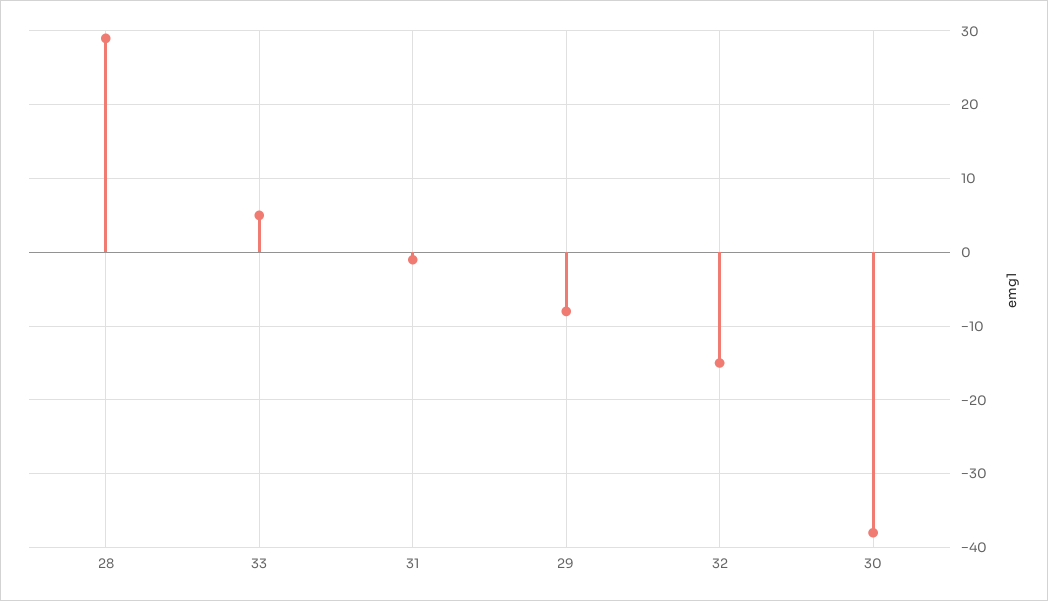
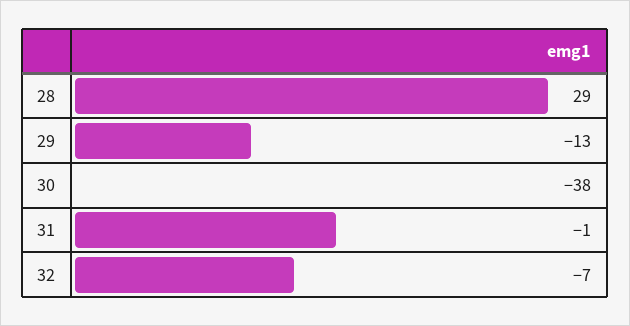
33: 5 -> none
29: -8 -> -13
32: -15 -> -7

